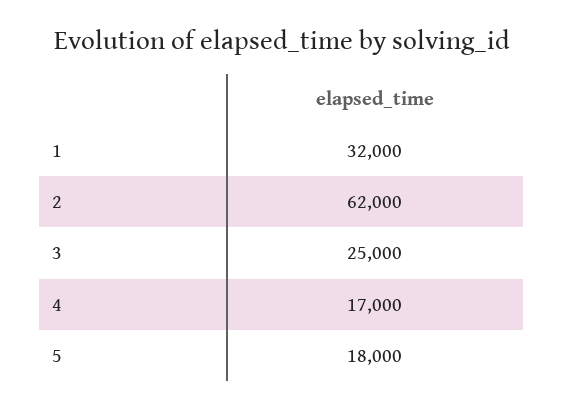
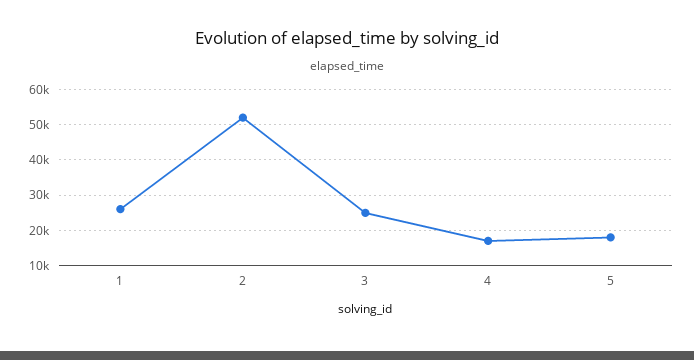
1: 32000 -> 26000
2: 62000 -> 52000

